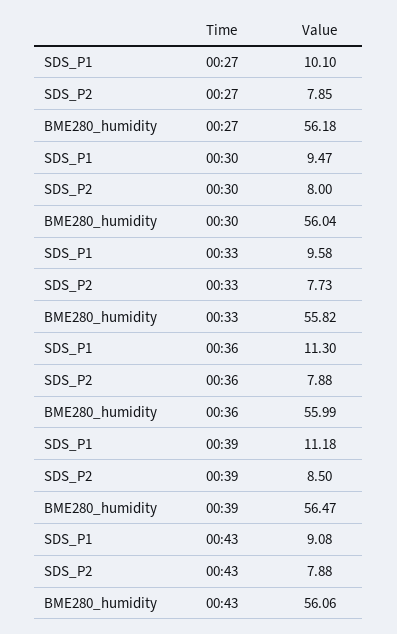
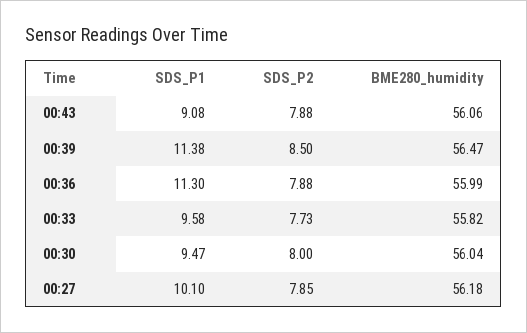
SDS_P1, 00:39: 11.18 -> 11.38

